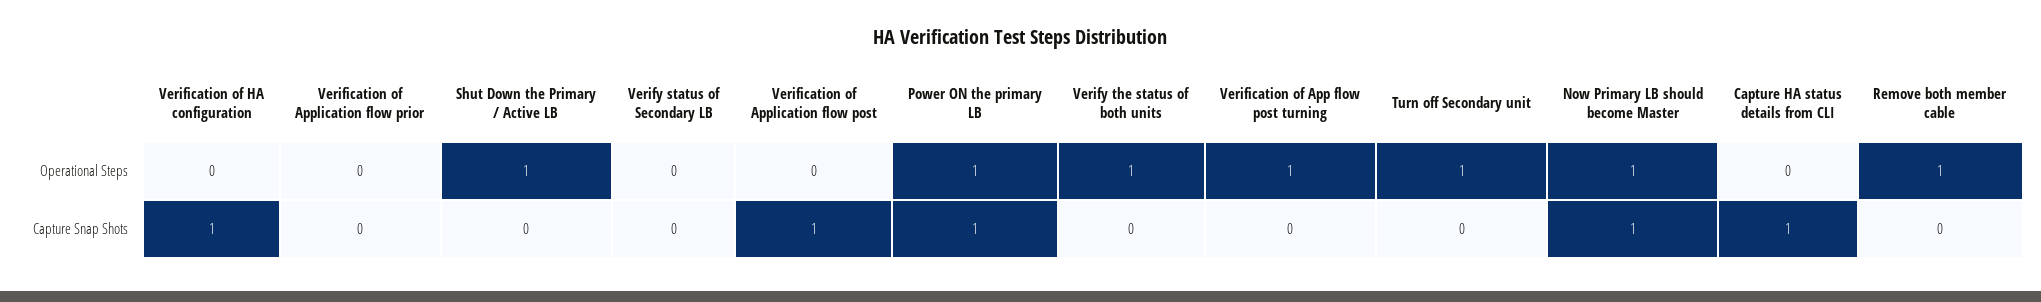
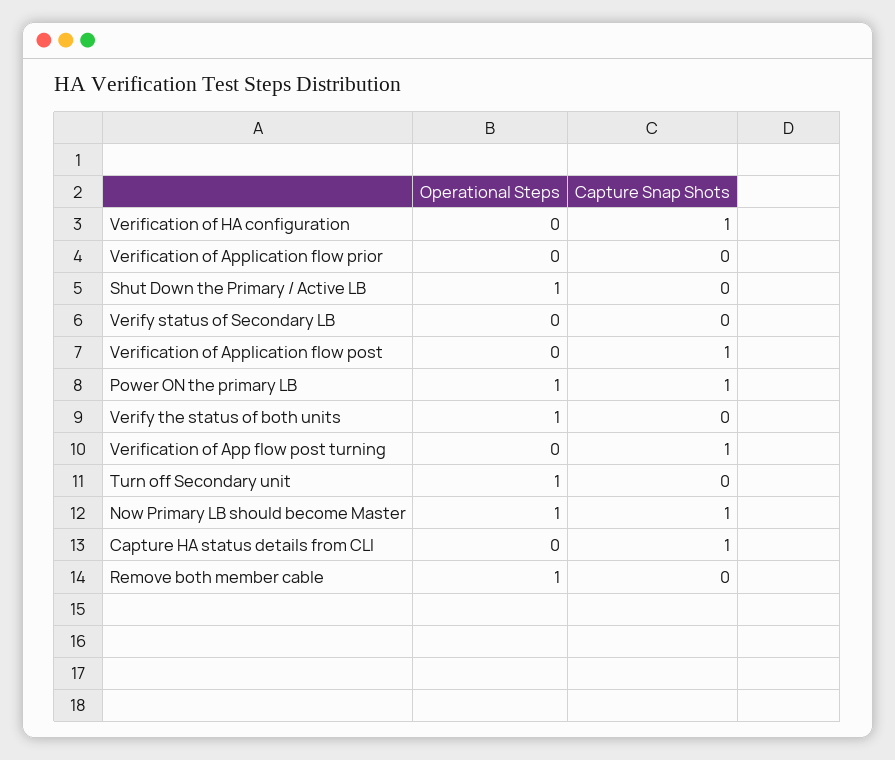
Verification of App flow post turning, Operational Steps: 1 -> 0
Verification of App flow post turning, Capture Snap Shots: 0 -> 1

